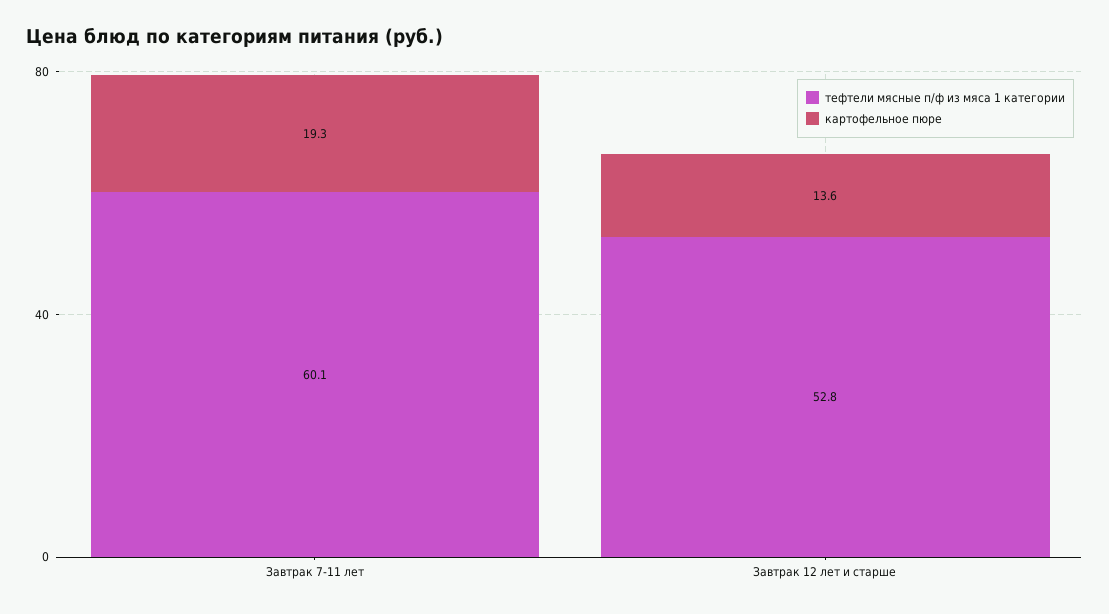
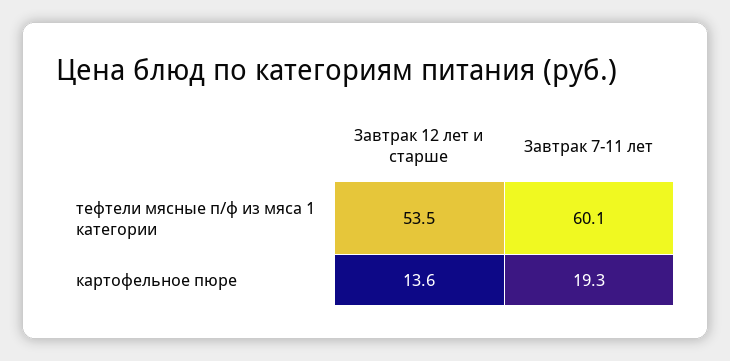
тефтели мясные п/ф из мяса 1 категории, Завтрак 12 лет и старше: 52.8 -> 53.5

